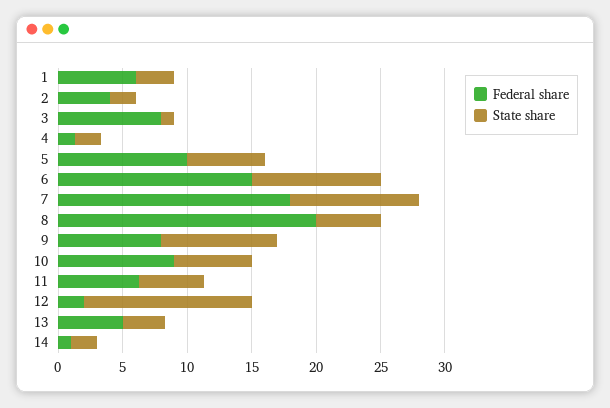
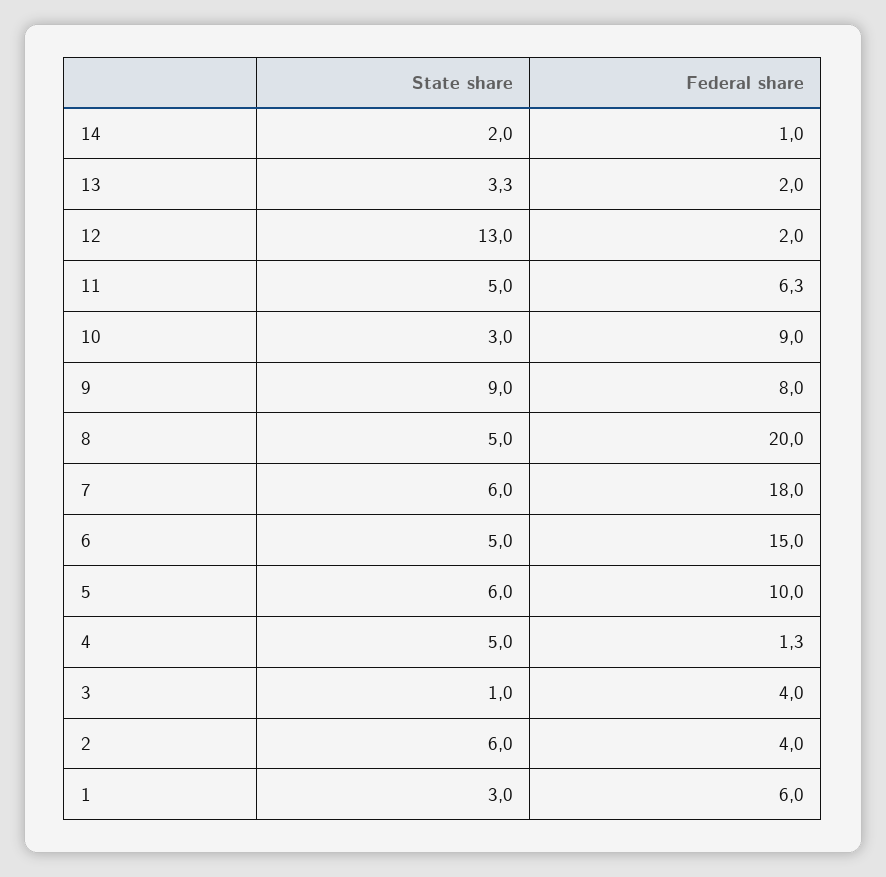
State share, 2: 2 -> 6
Federal share, 3: 8 -> 4
State share, 4: 2 -> 5
State share, 6: 10 -> 5
State share, 7: 10 -> 6
State share, 10: 6 -> 3
Federal share, 13: 5 -> 2

